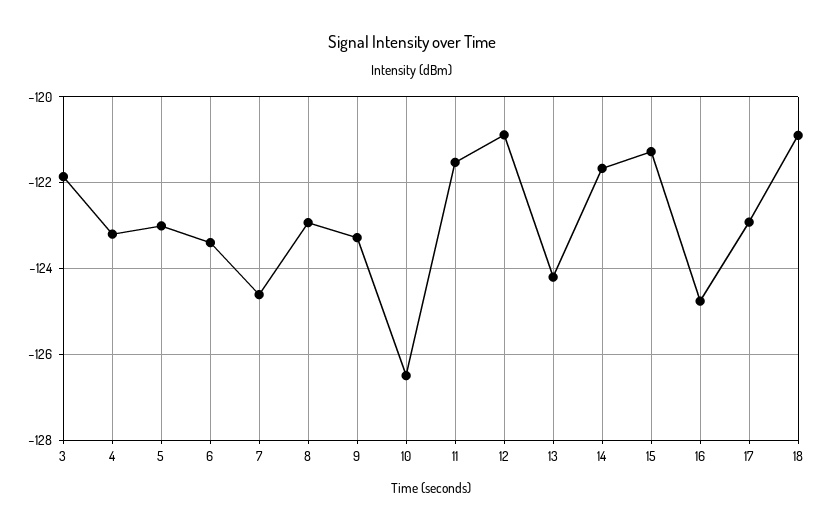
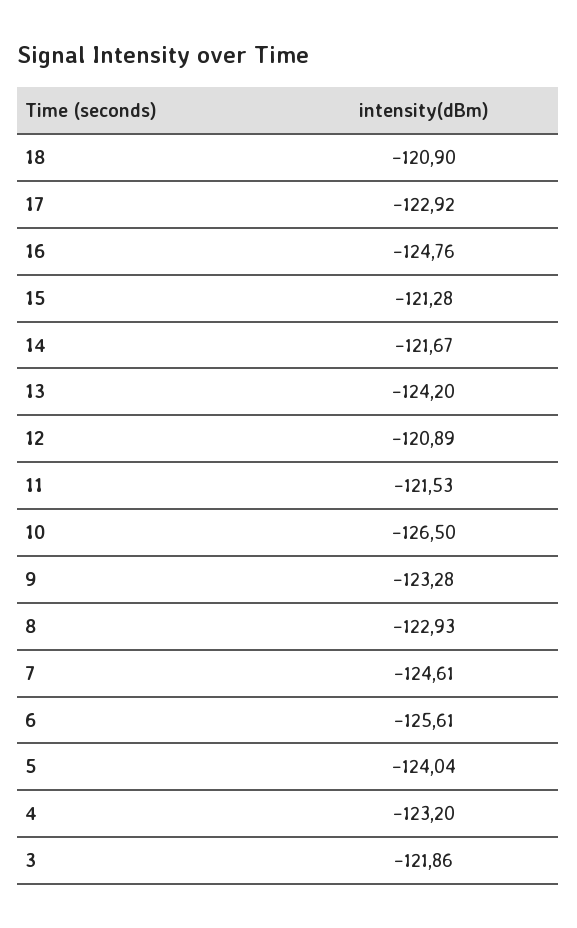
5: -123 -> -124.04
6: -123.4 -> -125.61

